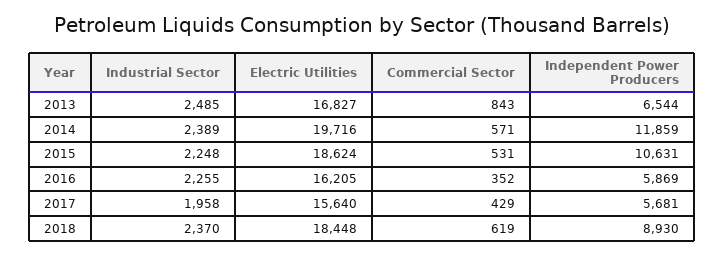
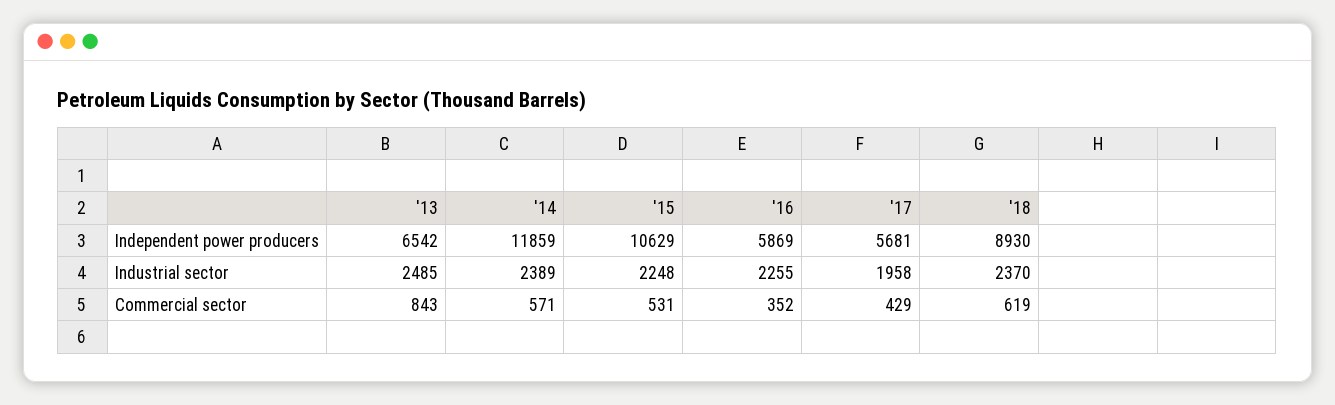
Electric Utilities, 2013: 16827 -> none
Independent Power Producers, 2013: 6544 -> 6542
Electric Utilities, 2014: 19716 -> none
Electric Utilities, 2015: 18624 -> none
Independent Power Producers, 2015: 10631 -> 10629
Electric Utilities, 2016: 16205 -> none
Electric Utilities, 2017: 15640 -> none
Electric Utilities, 2018: 18448 -> none

